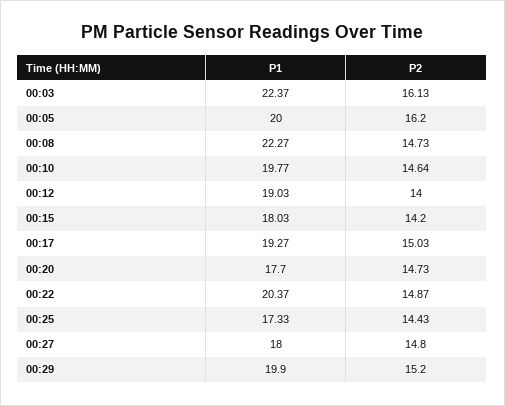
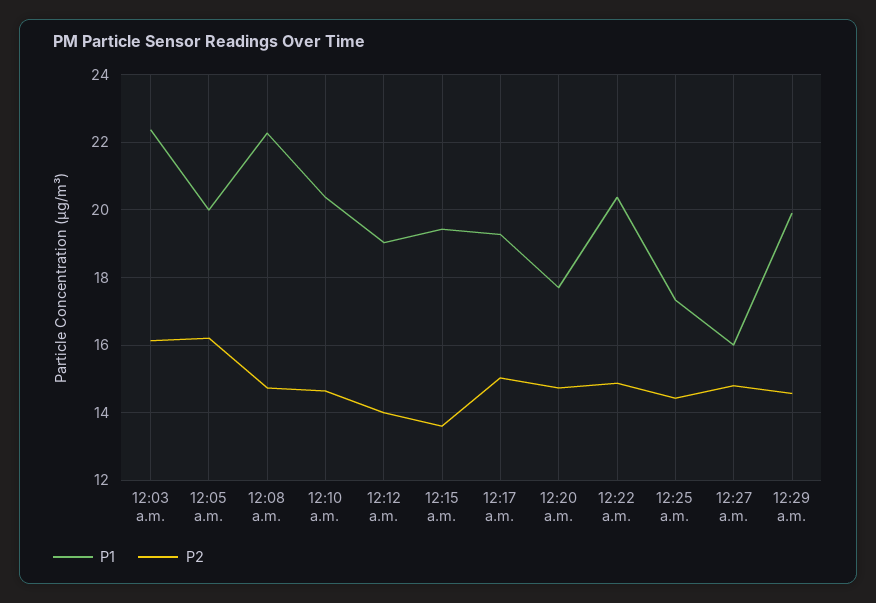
P1, 00:10: 19.77 -> 20.4
P1, 00:15: 18.03 -> 19.4
P2, 00:15: 14.2 -> 13.6
P1, 00:27: 18 -> 16
P2, 00:29: 15.2 -> 14.6

